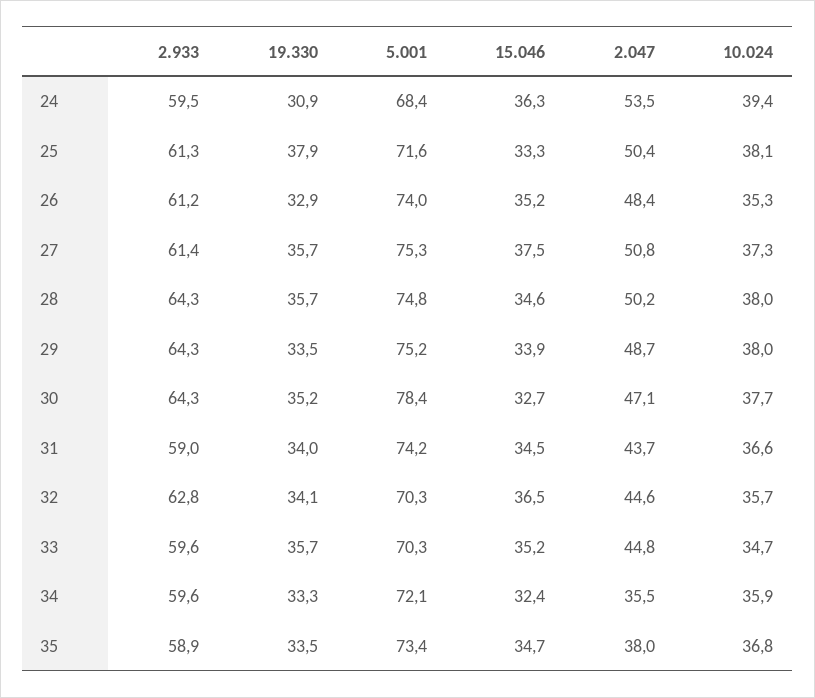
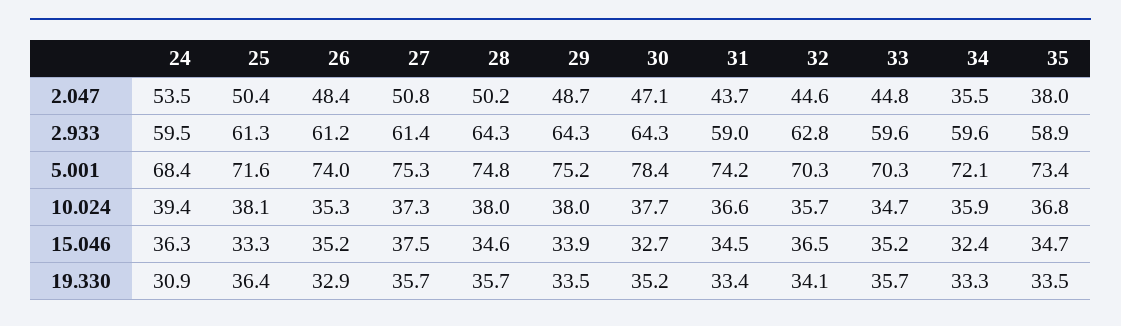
19.330, 25: 37.9 -> 36.4
19.330, 31: 34 -> 33.4

